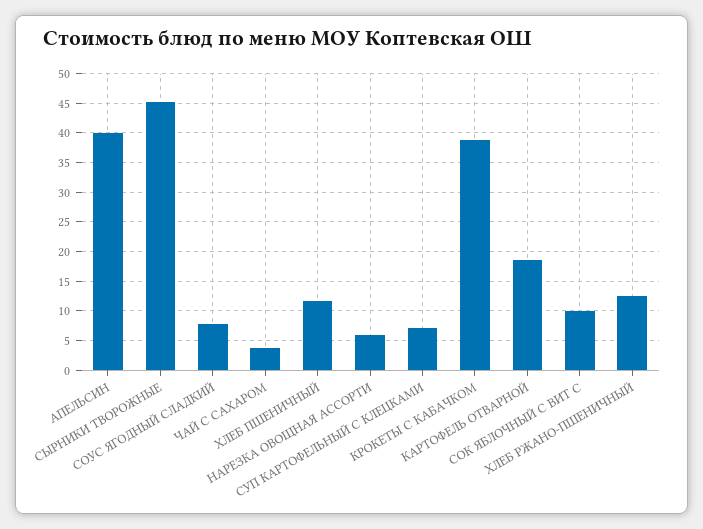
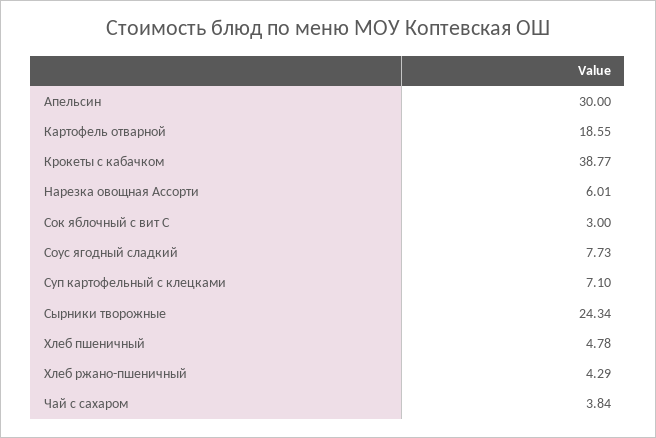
АПЕЛЬСИН: 40 -> 30
СЫРНИКИ ТВОРОЖНЫЕ: 45 -> 24.34
ХЛЕБ ПШЕНИЧНЫЙ: 12.5 -> 4.78
СОК ЯБЛОЧНЫЙ С ВИТ С: 10 -> 3
ХЛЕБ РЖАНО-ПШЕНИЧНЫЙ: 12.5 -> 4.29

